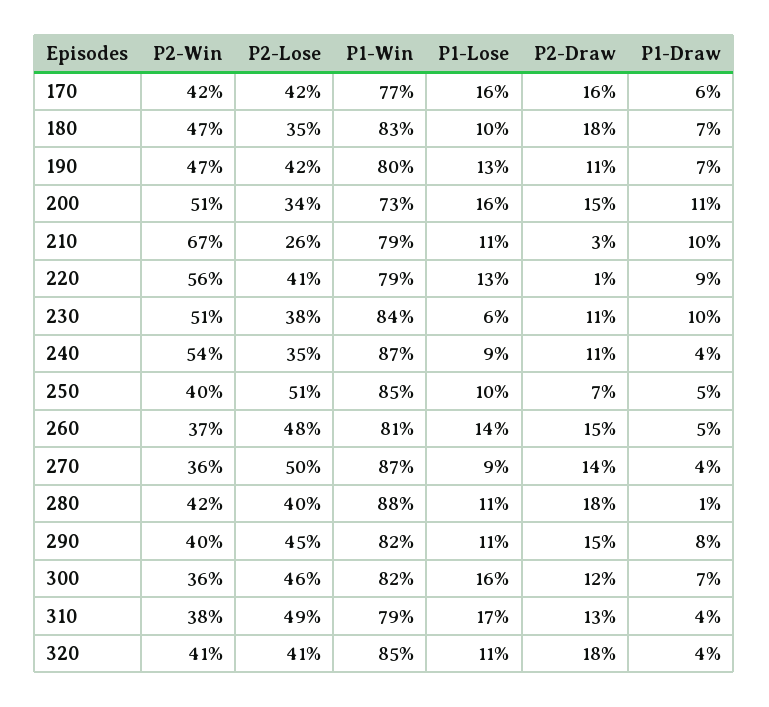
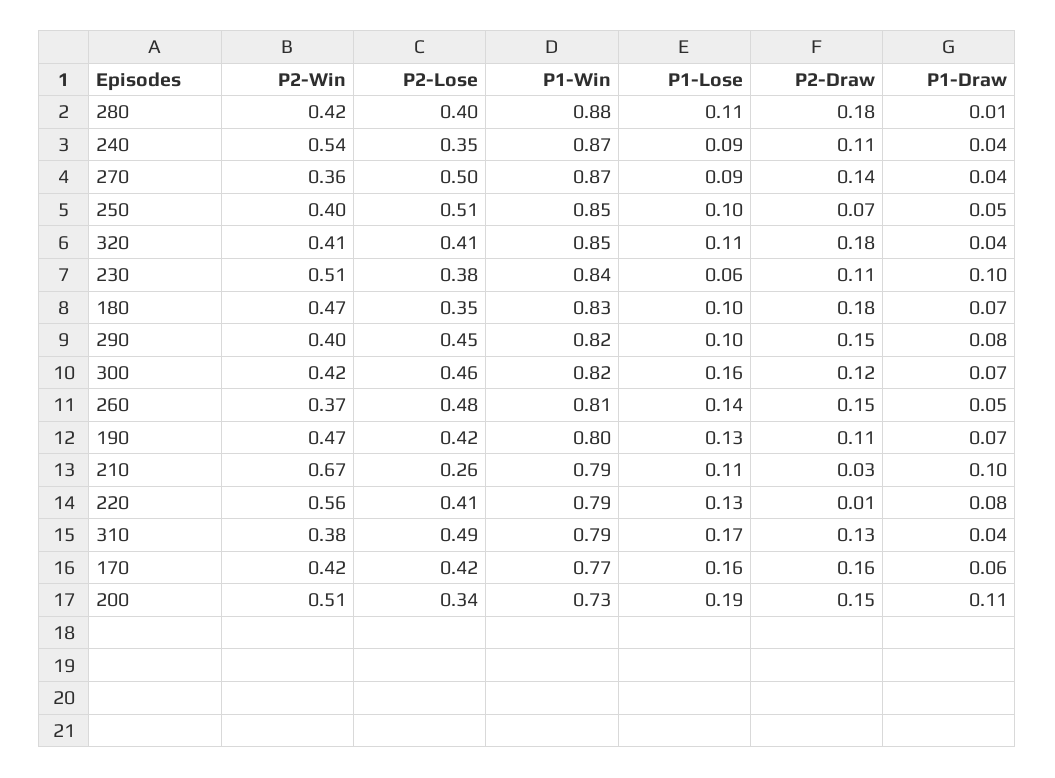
P1-Lose, 200: 0.16 -> 0.19
P1-Draw, 220: 0.09 -> 0.08
P1-Lose, 290: 0.11 -> 0.1
P2-Win, 300: 0.36 -> 0.42

